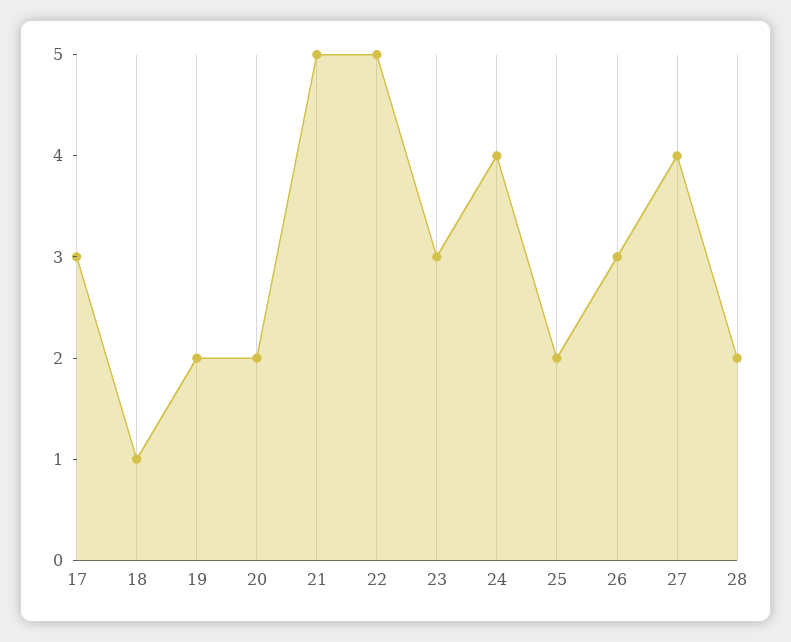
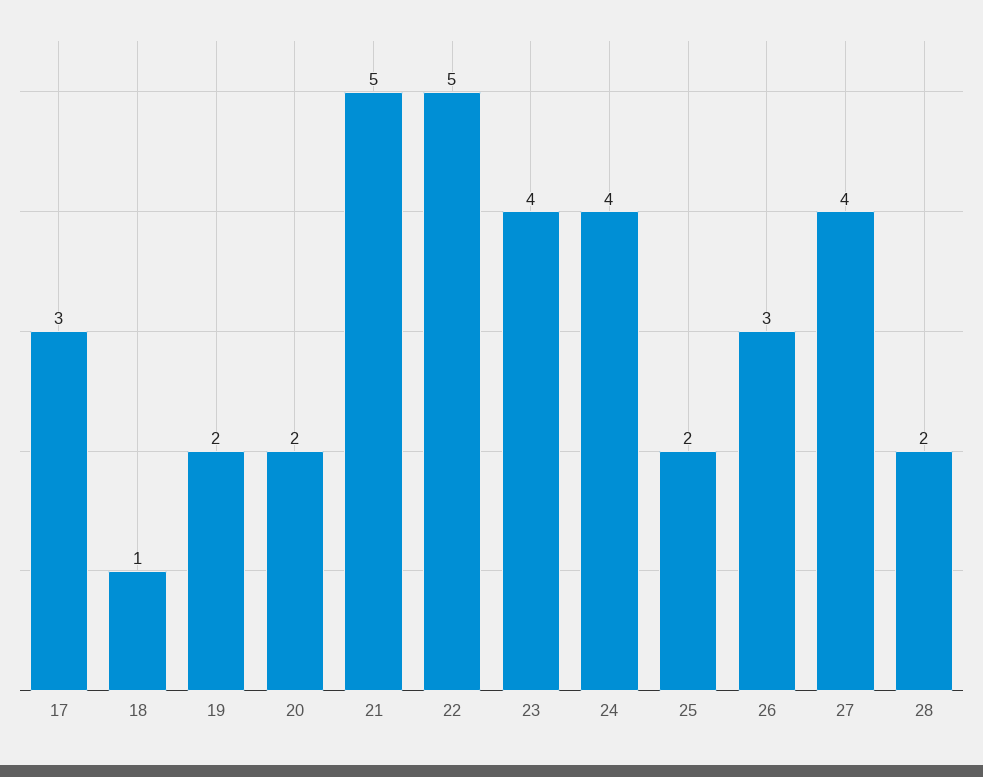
23: 3 -> 4

